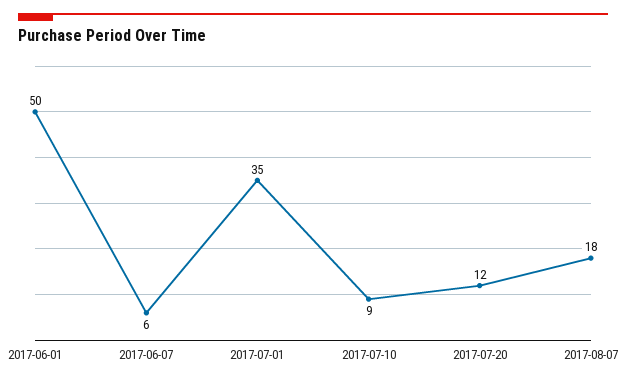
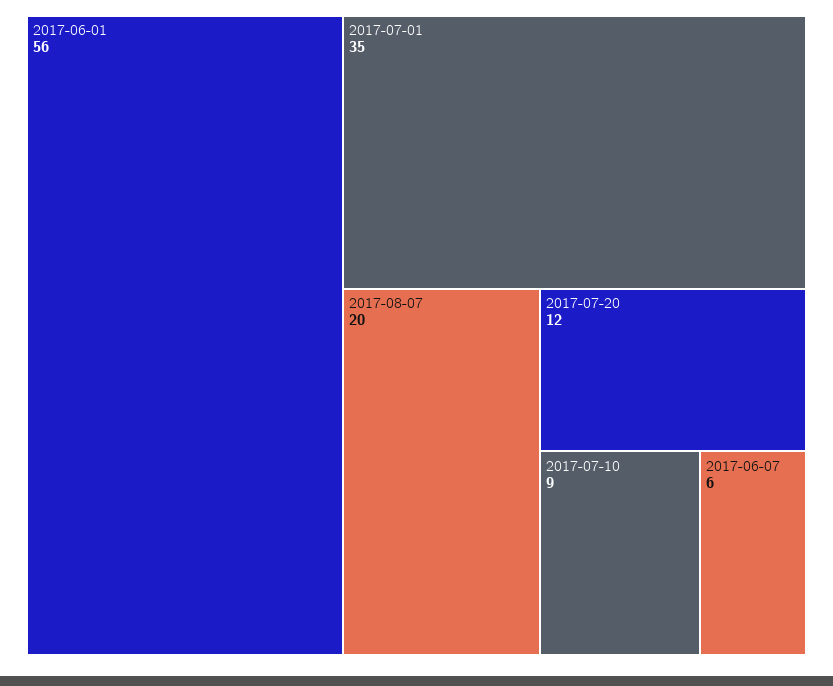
2017-06-01: 50 -> 56
2017-08-07: 18 -> 20

